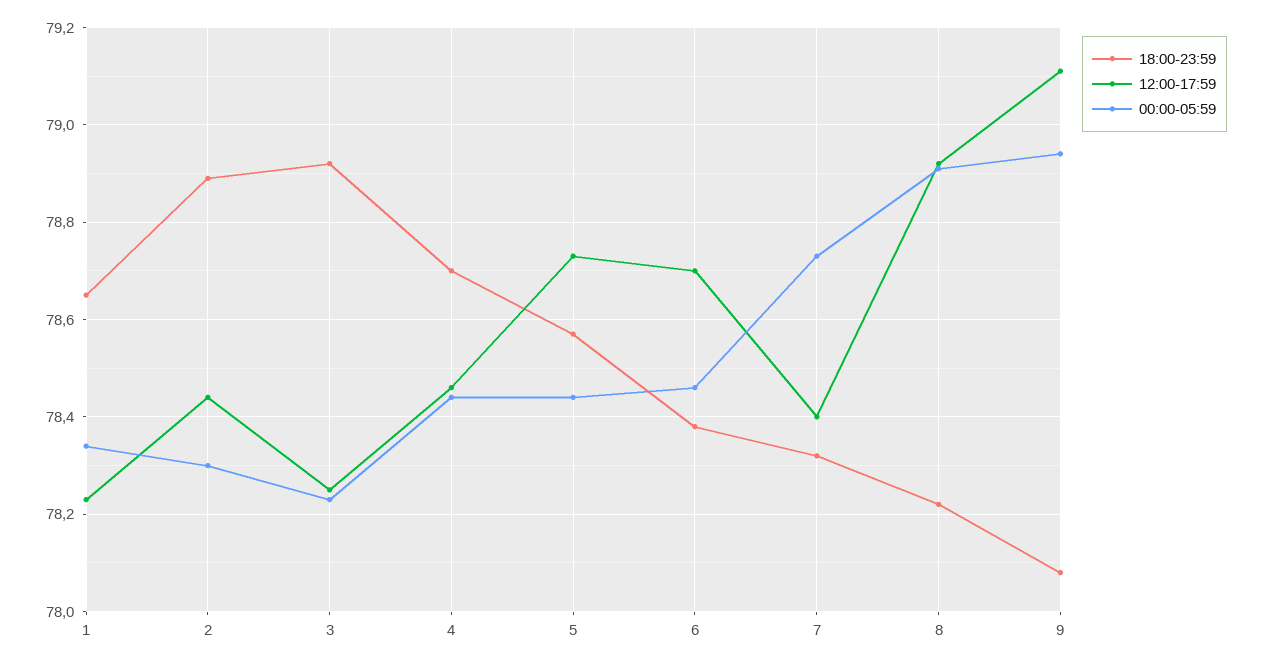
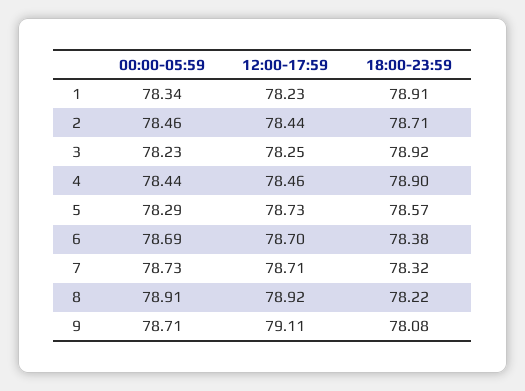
18:00-23:59, 1: 78.65 -> 78.91
18:00-23:59, 2: 78.9 -> 78.71
00:00-05:59, 2: 78.3 -> 78.46
18:00-23:59, 4: 78.7 -> 78.9
00:00-05:59, 5: 78.45 -> 78.29
00:00-05:59, 6: 78.45 -> 78.69
12:00-17:59, 7: 78.4 -> 78.71
00:00-05:59, 9: 78.95 -> 78.71

